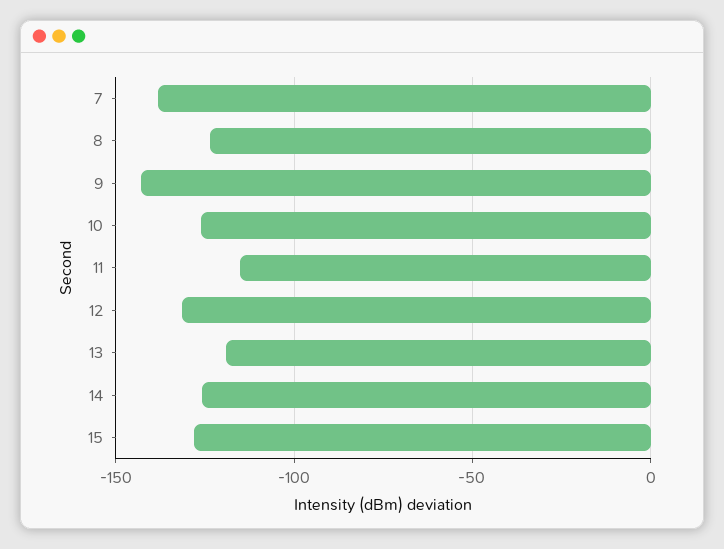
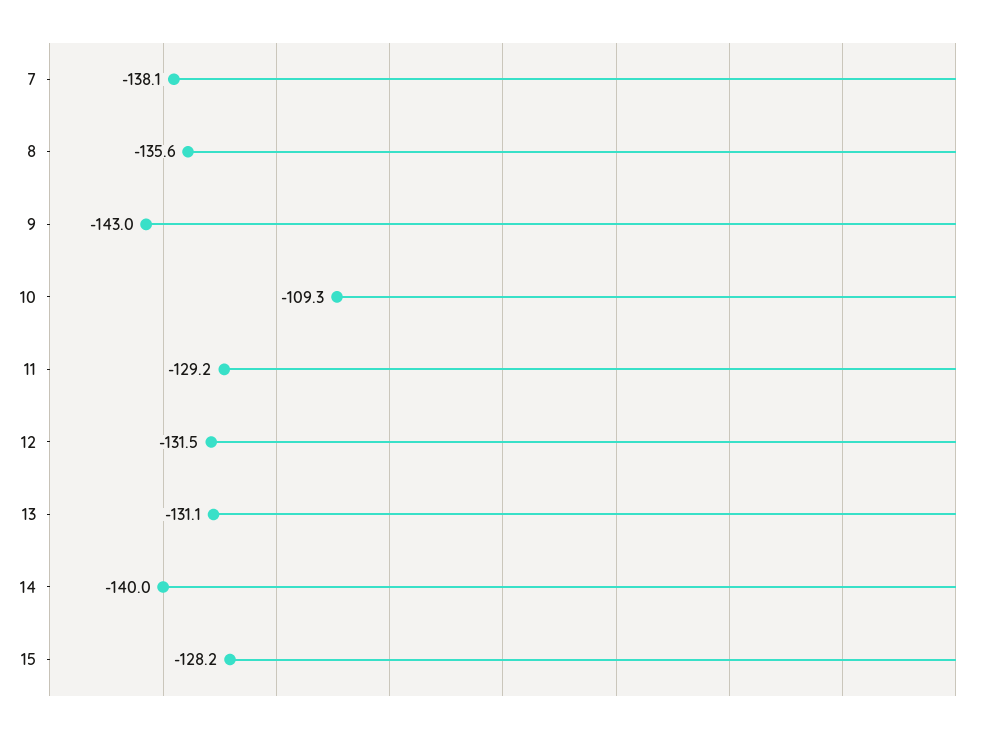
8: -125 -> -135.6
10: -125 -> -109.3
11: -115 -> -129.2
13: -120 -> -131.1
14: -125 -> -140

